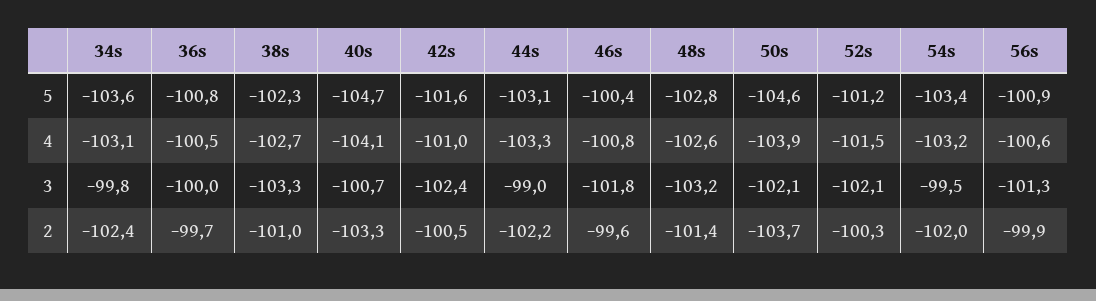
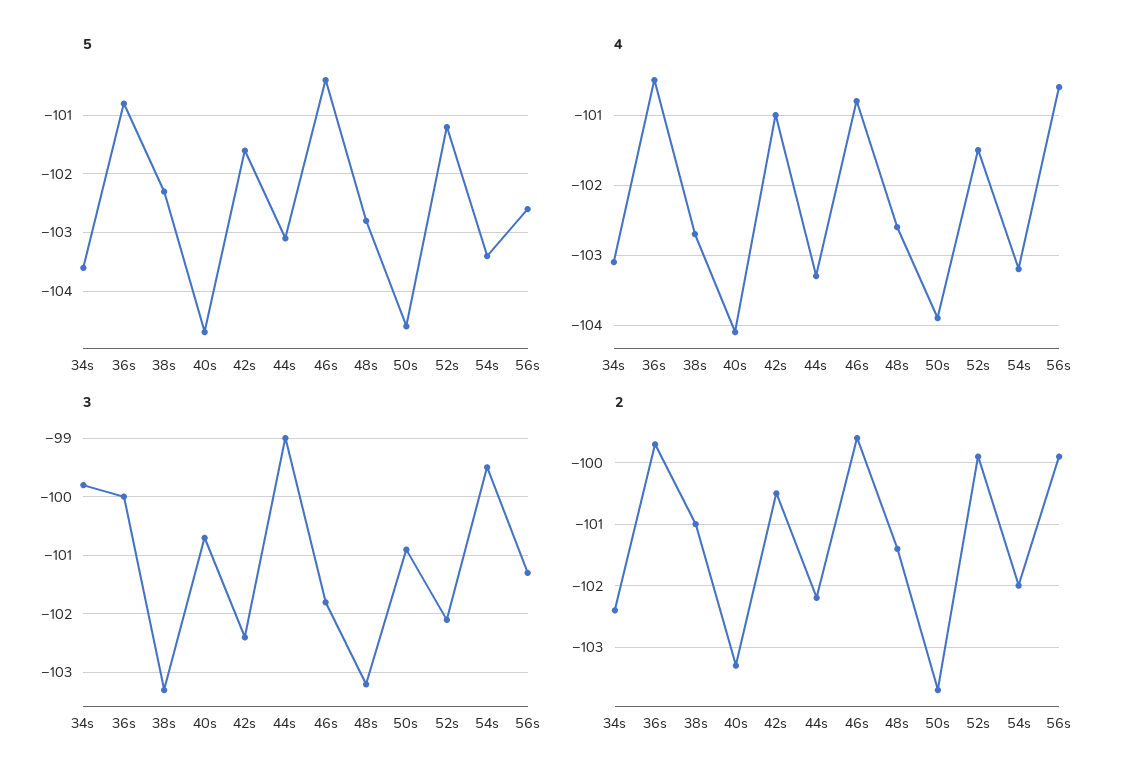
5, 56s: -100.9 -> -102.5
3, 50s: -102.1 -> -101
2, 52s: -100.3 -> -99.9

